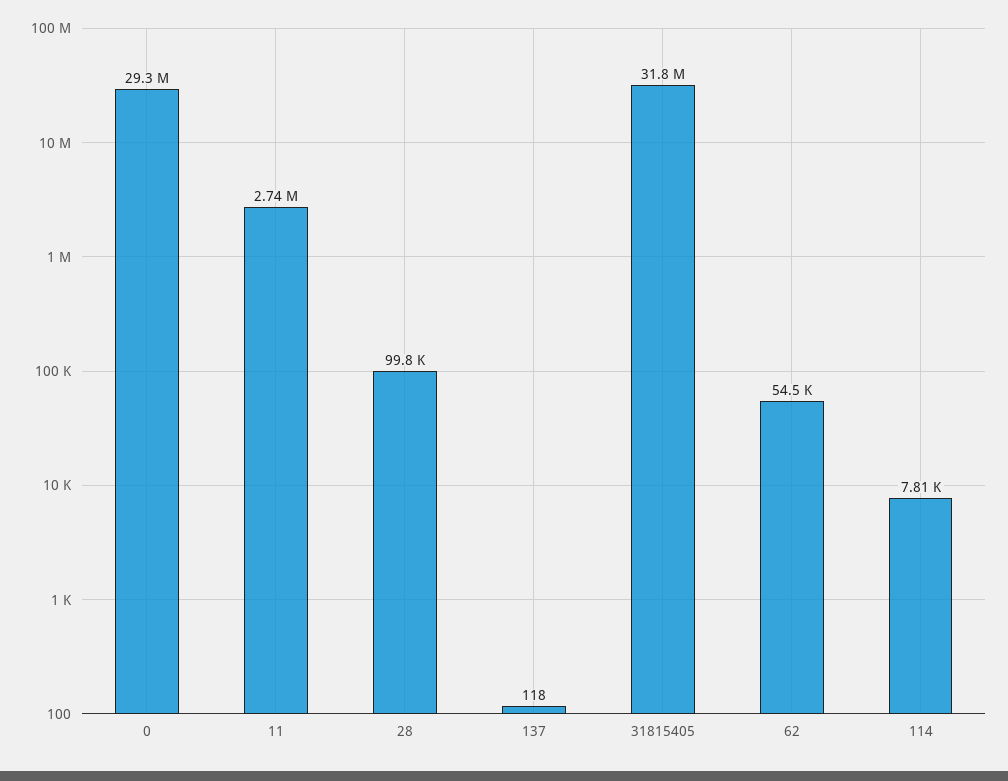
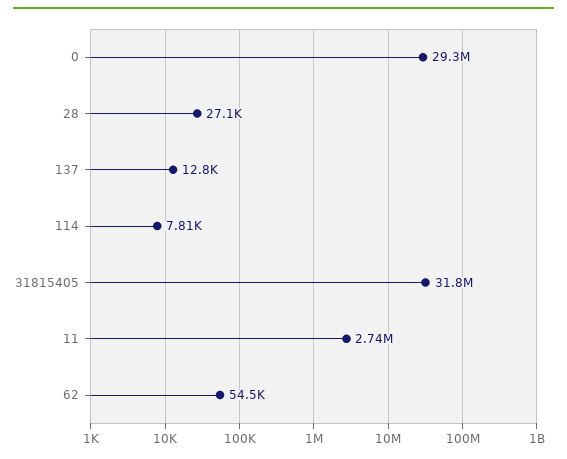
28: 99800 -> 27100
137: 118 -> 12800

